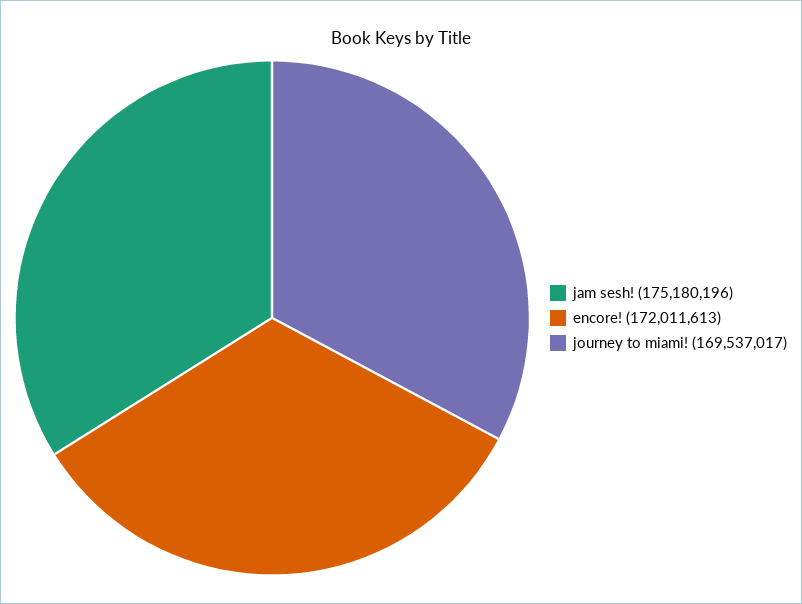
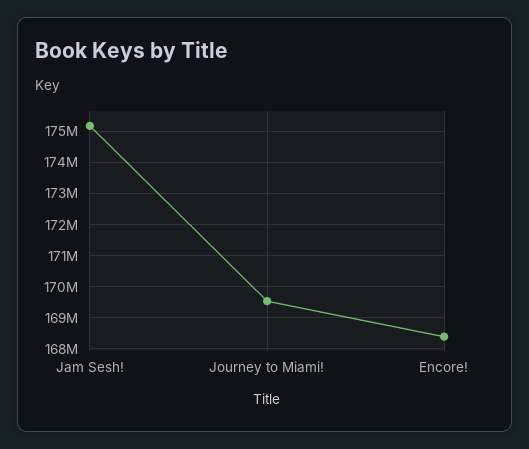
encore!: 172011613 -> 168400000

